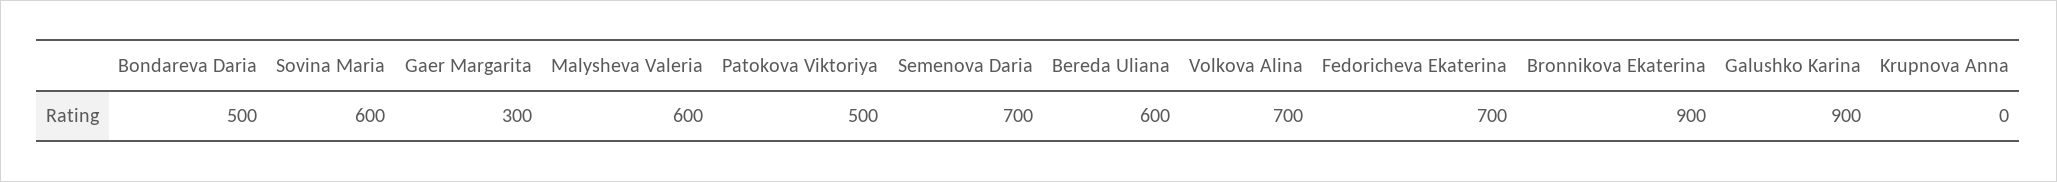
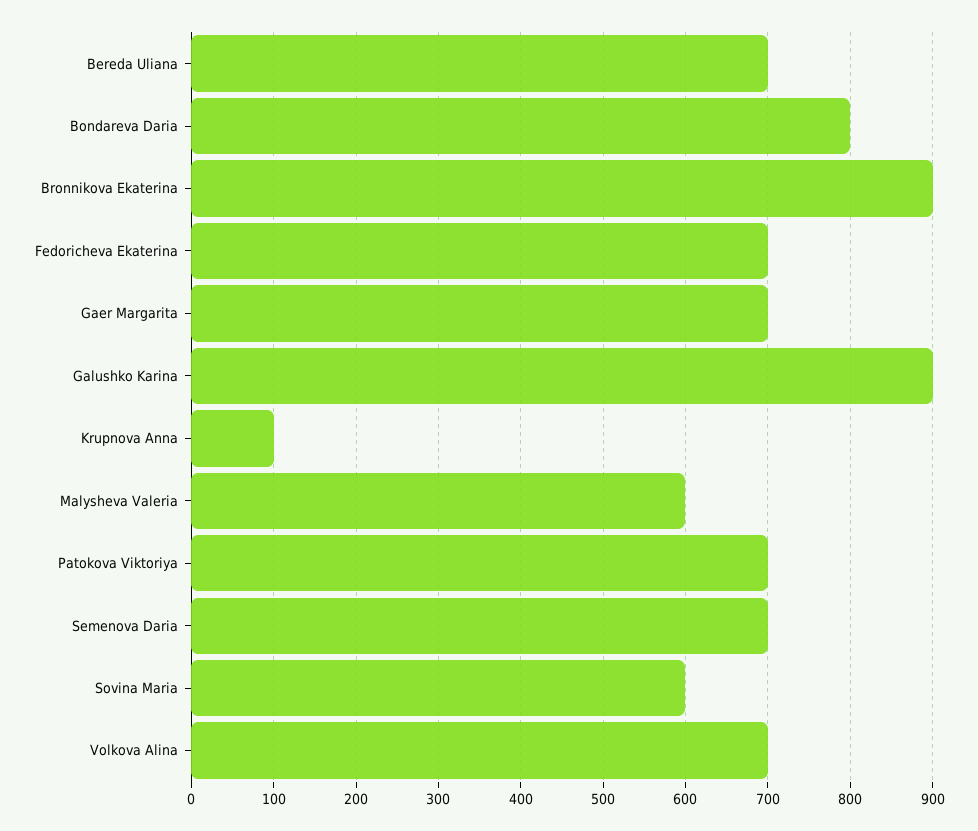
Bondareva Daria: 500 -> 800
Gaer Margarita: 300 -> 700
Patokova Viktoriya: 500 -> 700
Bereda Uliana: 600 -> 700
Krupnova Anna: 0 -> 100

